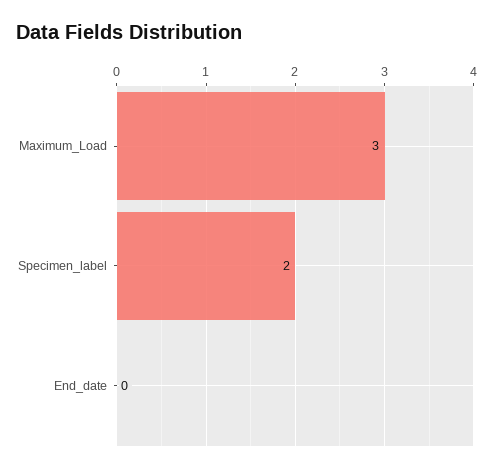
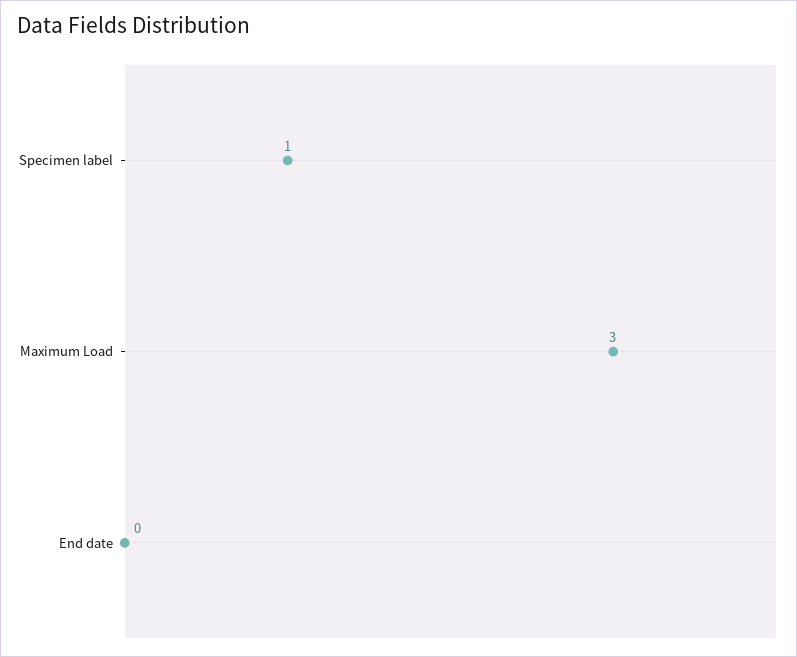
Specimen_label: 2 -> 1

